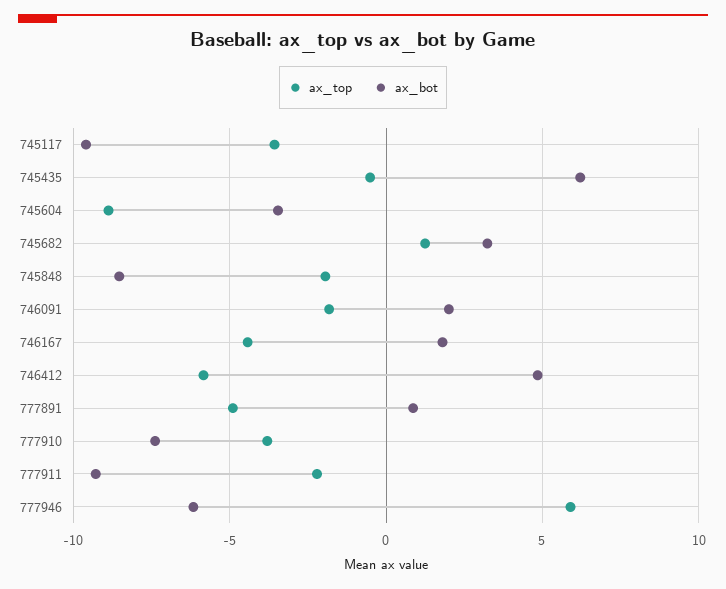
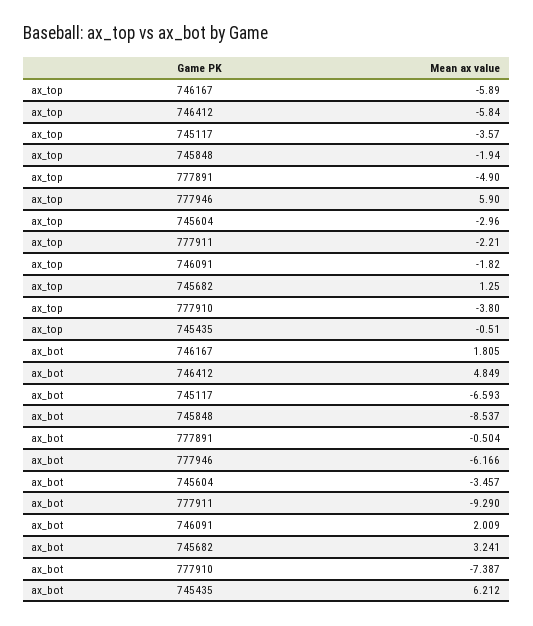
ax_bot, 745117: -9.5 -> -6.593
ax_top, 745604: -9 -> -2.96
ax_top, 746167: -4.5 -> -5.89
ax_bot, 777891: 1 -> -0.504

